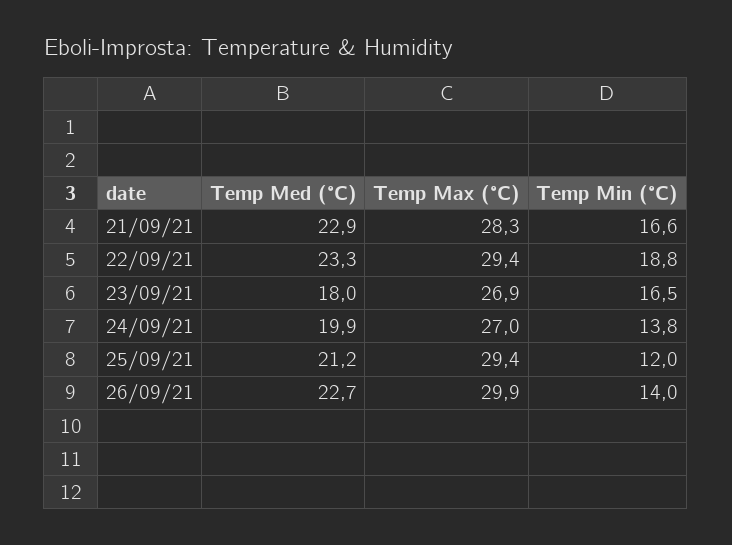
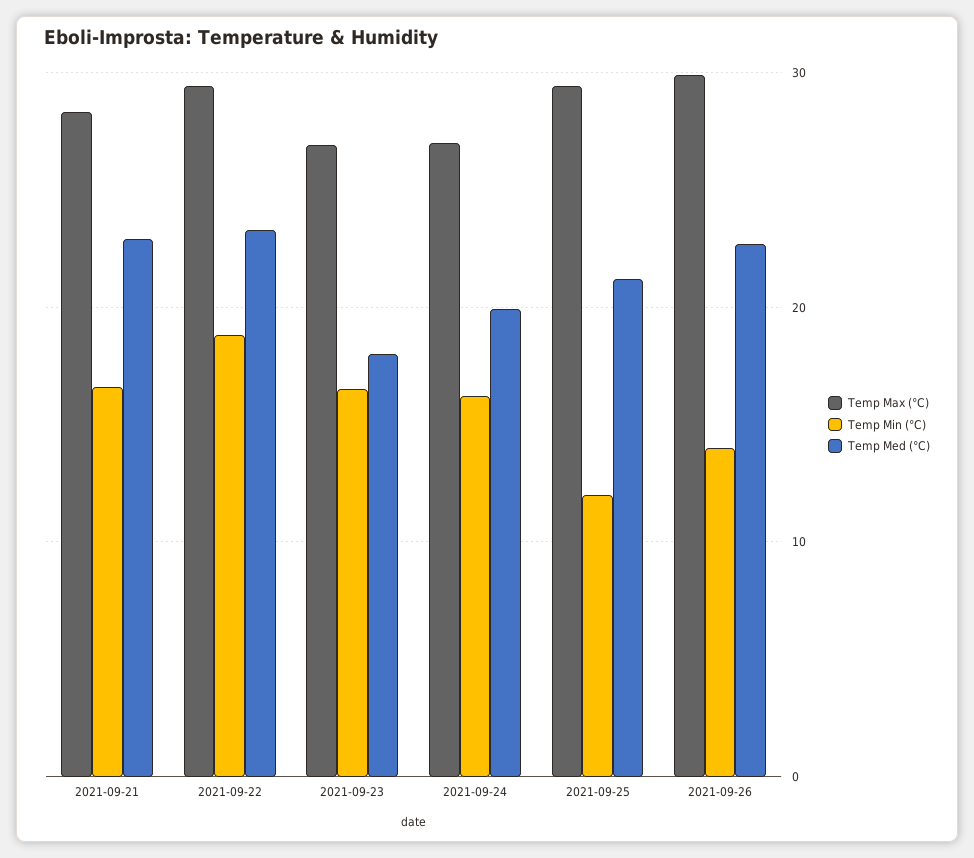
Temp Min (°C), 24/09/21: 13.8 -> 16

